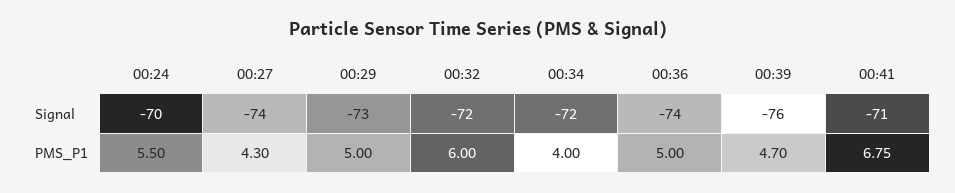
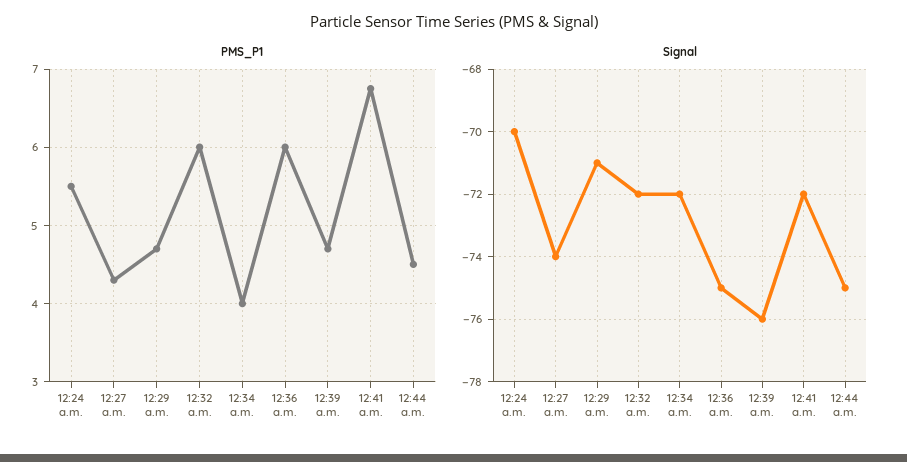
Signal, 00:29: -73 -> -71
Signal, 00:36: -74 -> -75
Signal, 00:41: -71 -> -72
PMS_P1, 00:29: 5 -> 4.7
PMS_P1, 00:36: 5 -> 6
PMS_P1, 12:44 a.m.: none -> 4.5
Signal, 12:44 a.m.: none -> -75

